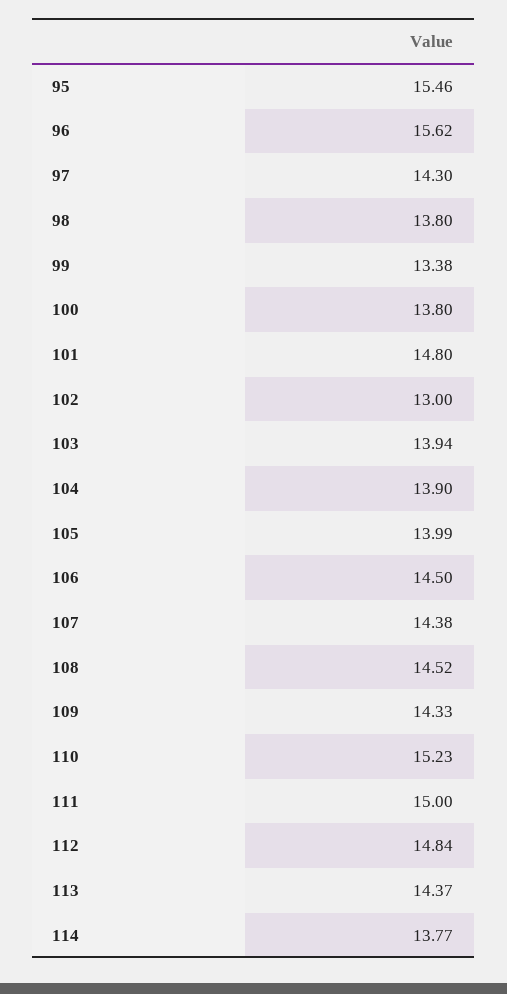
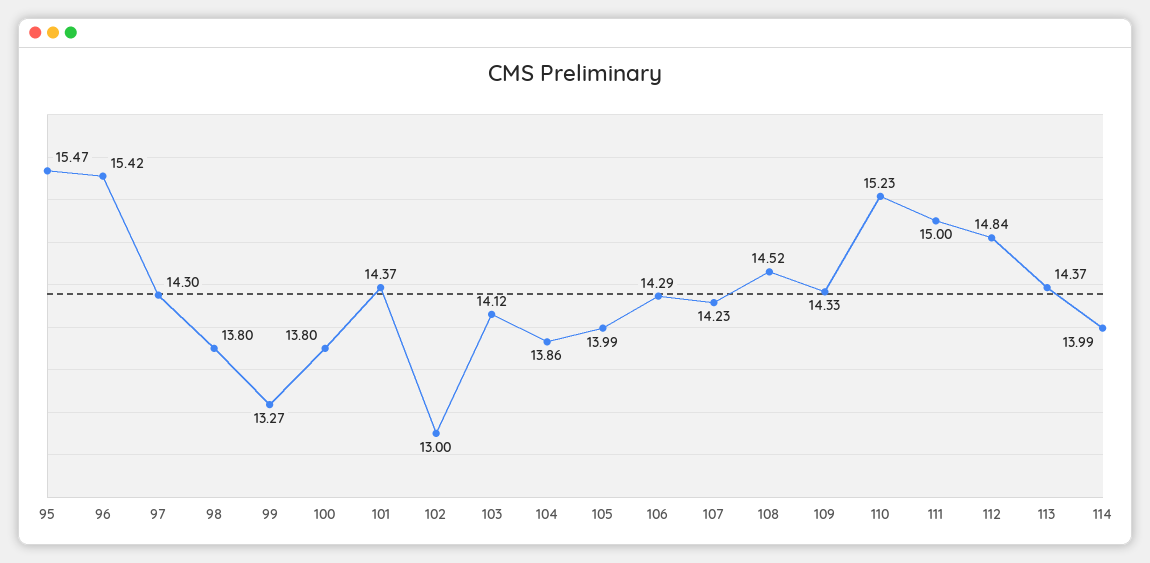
95: 15.46 -> 15.47
96: 15.62 -> 15.42
99: 13.38 -> 13.27
101: 14.8 -> 14.37
103: 13.94 -> 14.12
104: 13.9 -> 13.86
106: 14.5 -> 14.29
107: 14.38 -> 14.23
114: 13.77 -> 13.99

